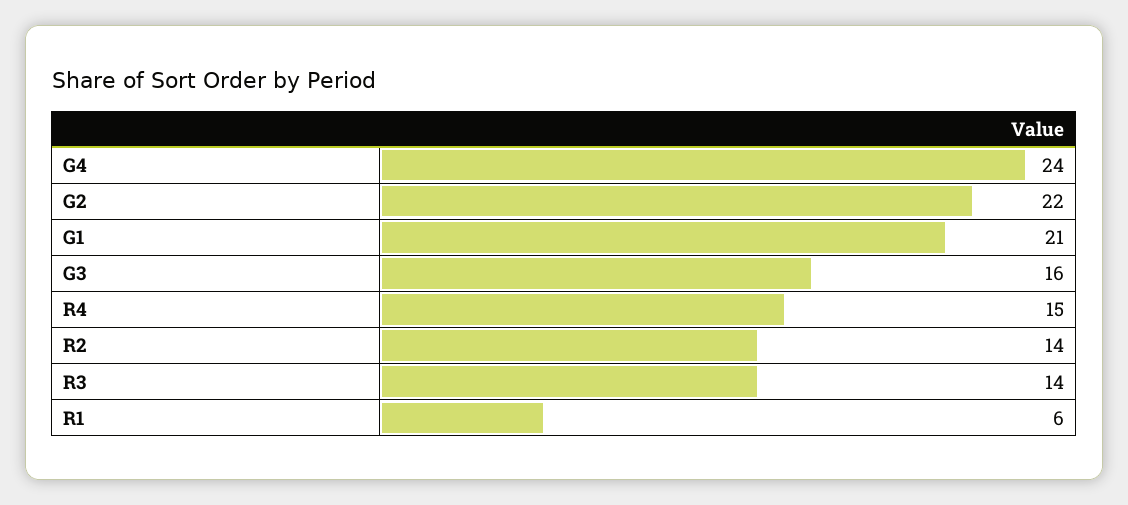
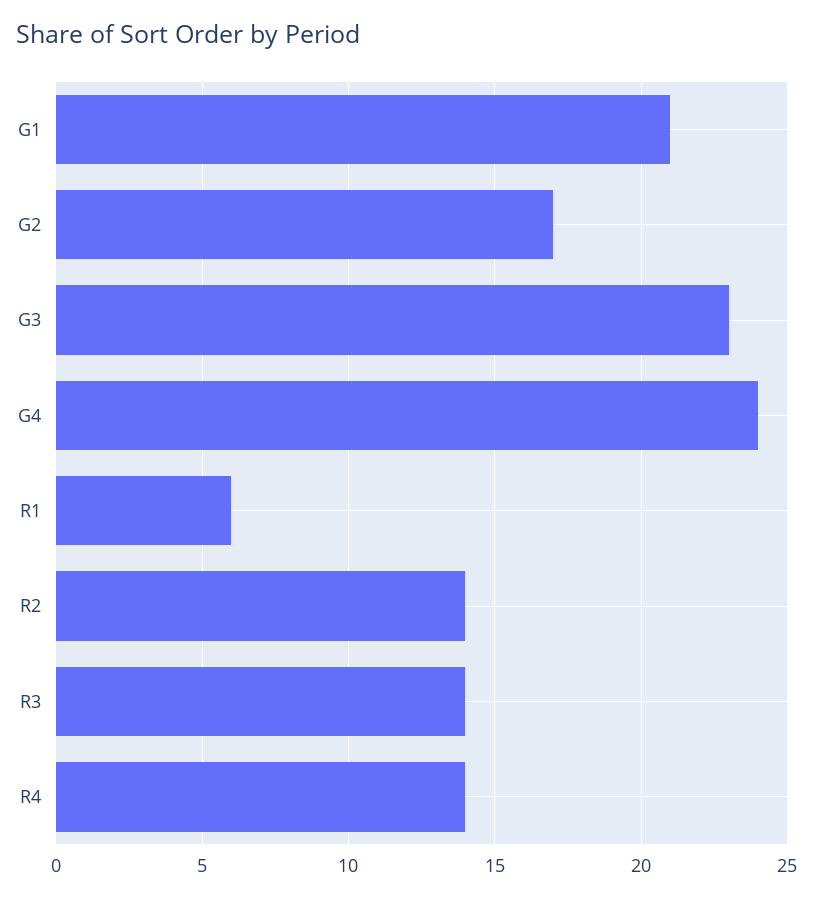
G2: 22 -> 17
G3: 16 -> 23
R4: 15 -> 14

